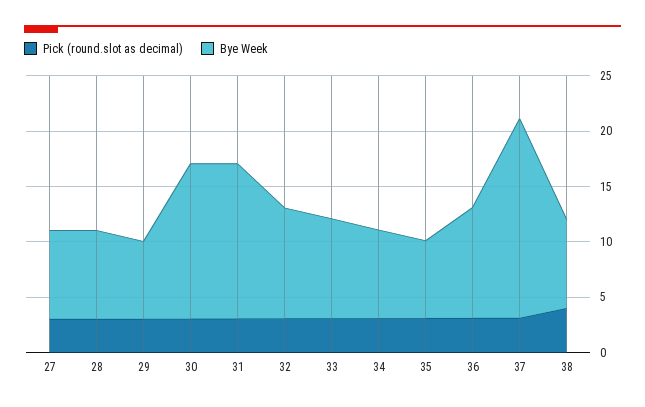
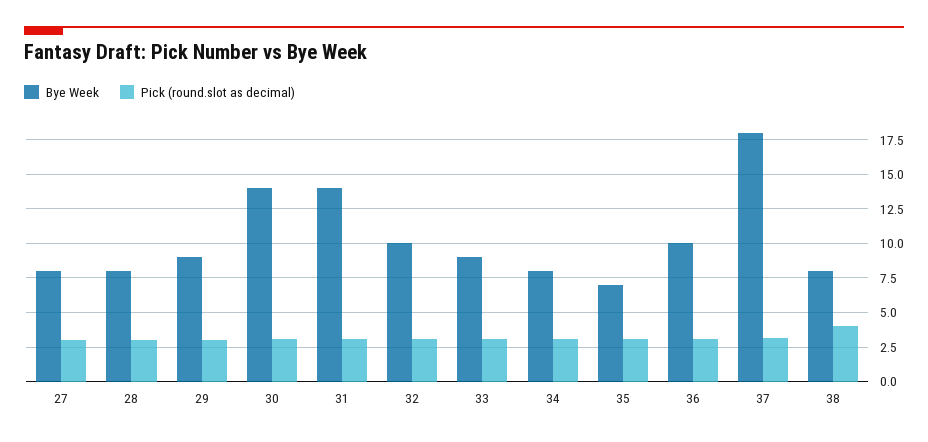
Bye Week, 29: 7 -> 9

